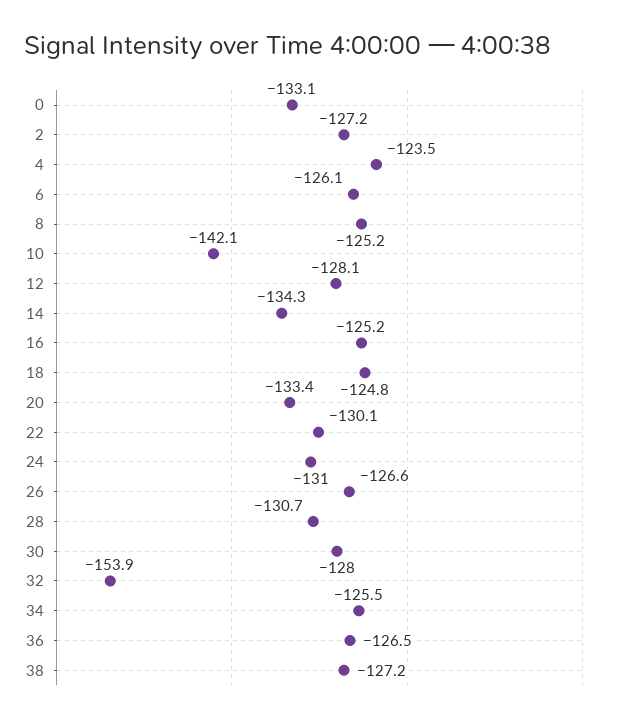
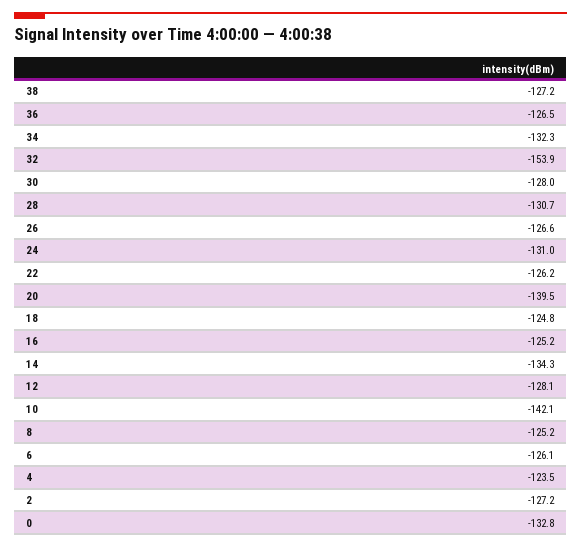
0: -133.1 -> -132.8
20: -133.4 -> -139.5
22: -130.1 -> -126.2
34: -125.5 -> -132.3

